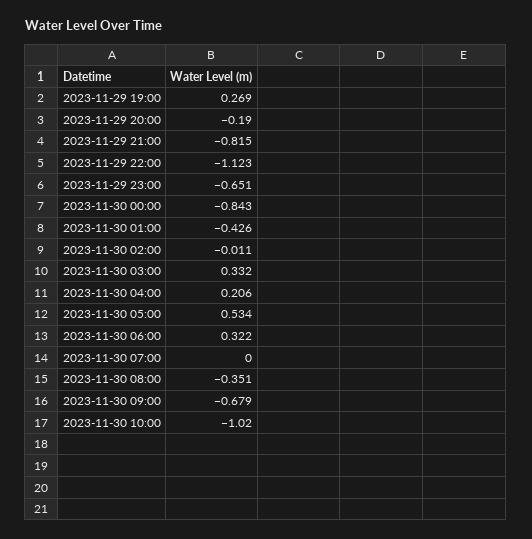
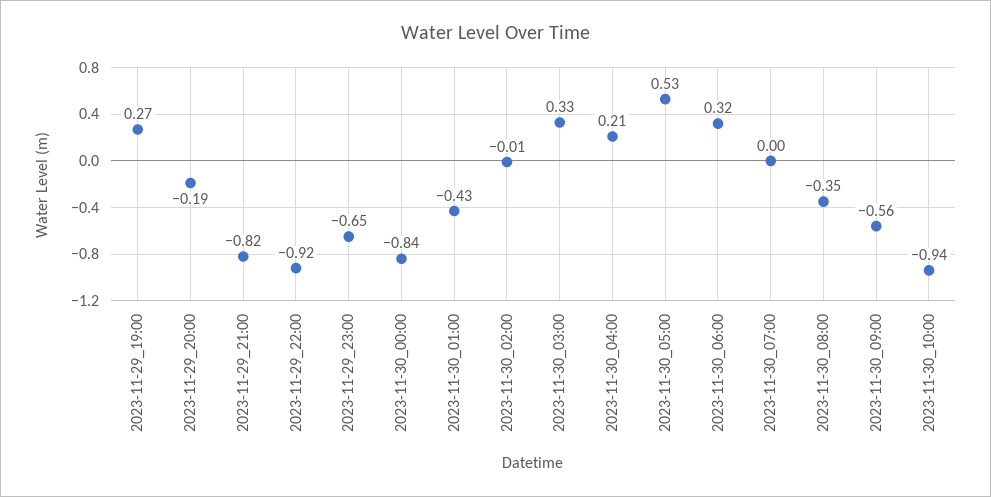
2023-11-29 22:00: -1.123 -> -0.92
2023-11-30 09:00: -0.679 -> -0.56
2023-11-30 10:00: -1.02 -> -0.94

